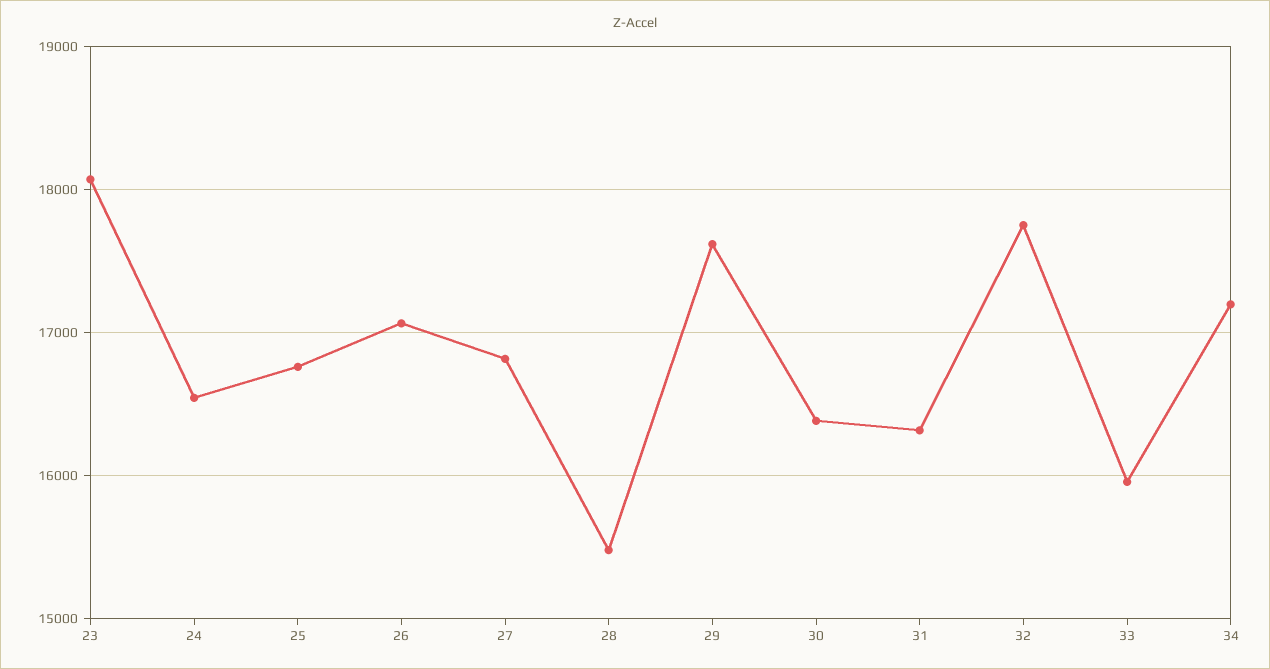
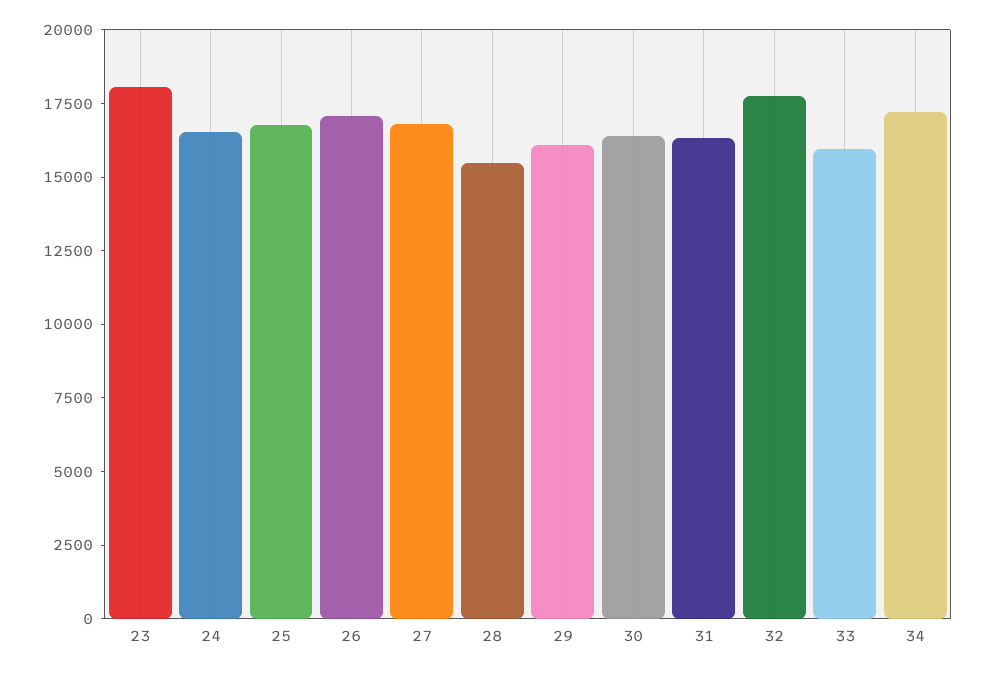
29: 17600 -> 16000

